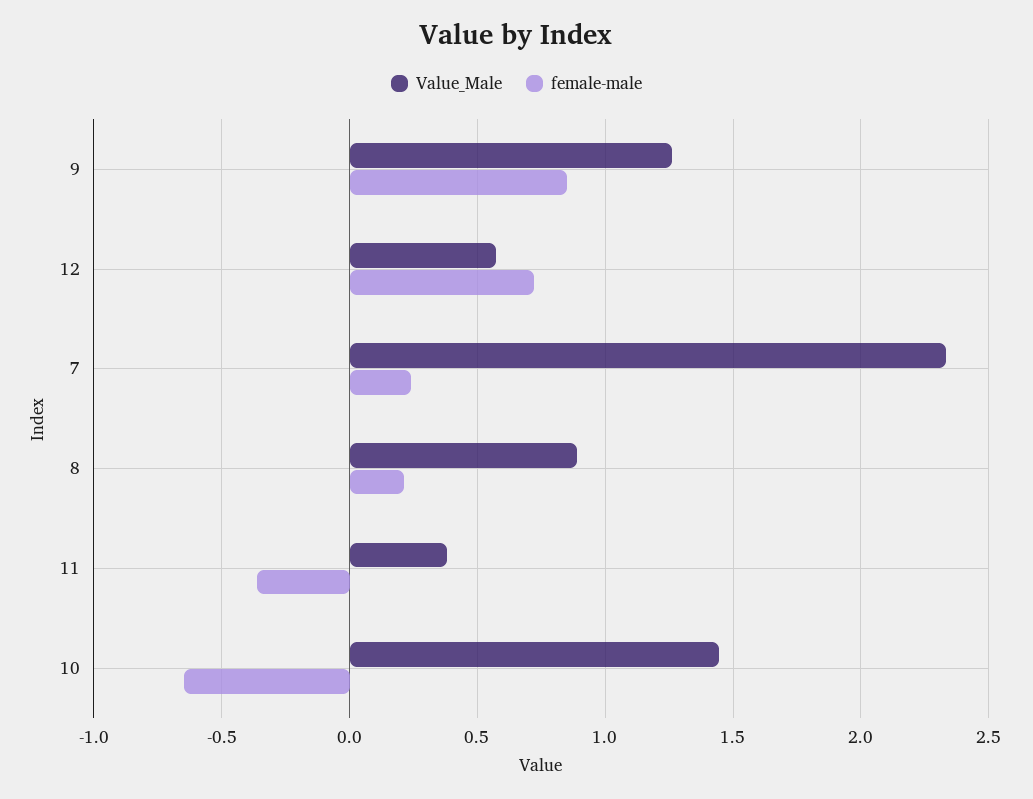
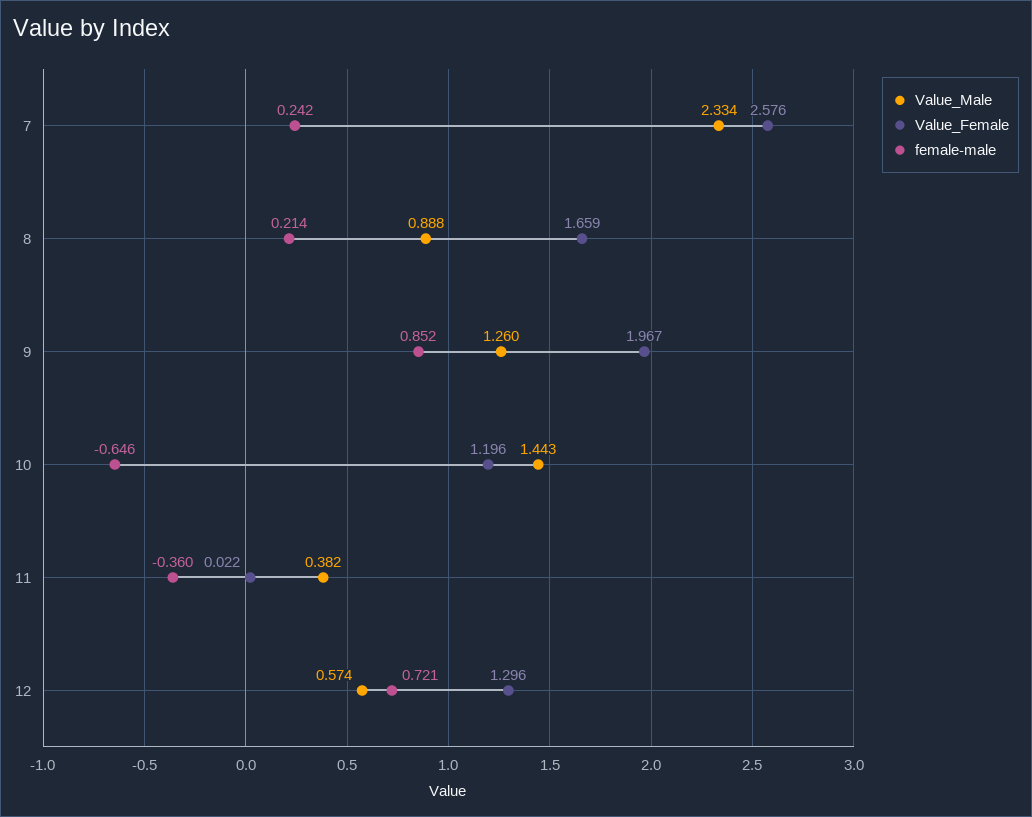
Value_Female, 7: none -> 2.576
Value_Female, 8: none -> 1.659
Value_Female, 9: none -> 1.967
Value_Female, 10: none -> 1.196
Value_Female, 11: none -> 0.022
Value_Female, 12: none -> 1.296

